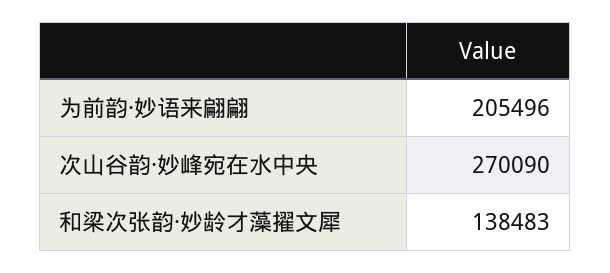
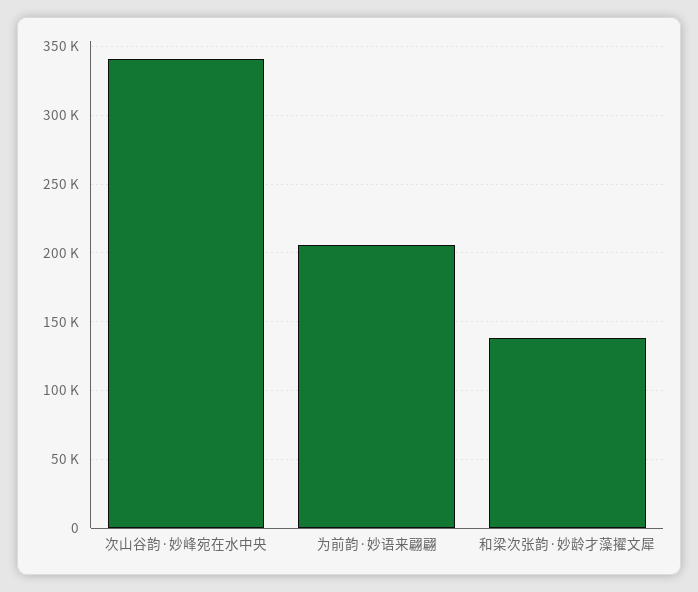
次山谷韵·妙峰宛在水中央: 270090 -> 340000

